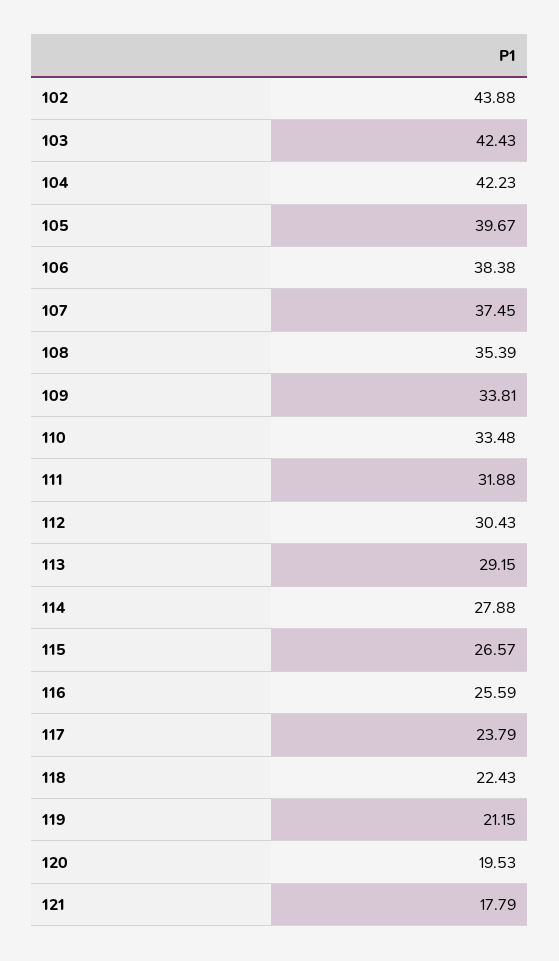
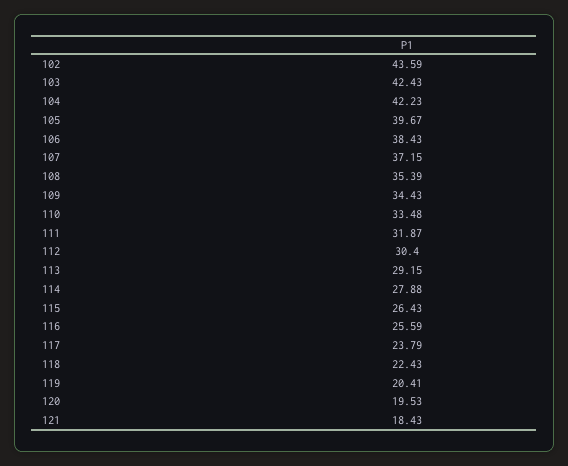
102: 43.88 -> 43.59
106: 38.38 -> 38.43
107: 37.45 -> 37.15
109: 33.81 -> 34.43
111: 31.88 -> 31.87
112: 30.43 -> 30.4
115: 26.57 -> 26.43
119: 21.15 -> 20.41
121: 17.79 -> 18.43

